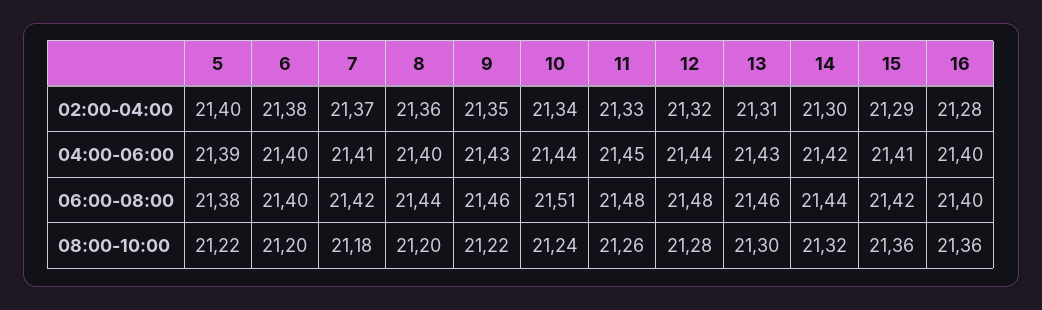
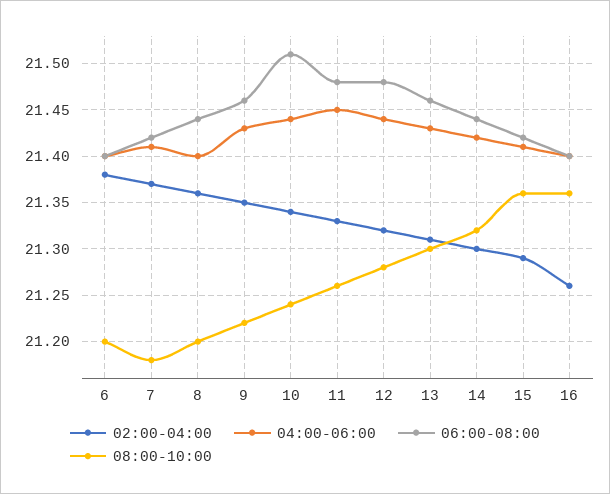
02:00-04:00, 5: 21.4 -> none
02:00-04:00, 16: 21.28 -> 21.26
04:00-06:00, 5: 21.39 -> none
06:00-08:00, 5: 21.38 -> none
08:00-10:00, 5: 21.22 -> none

